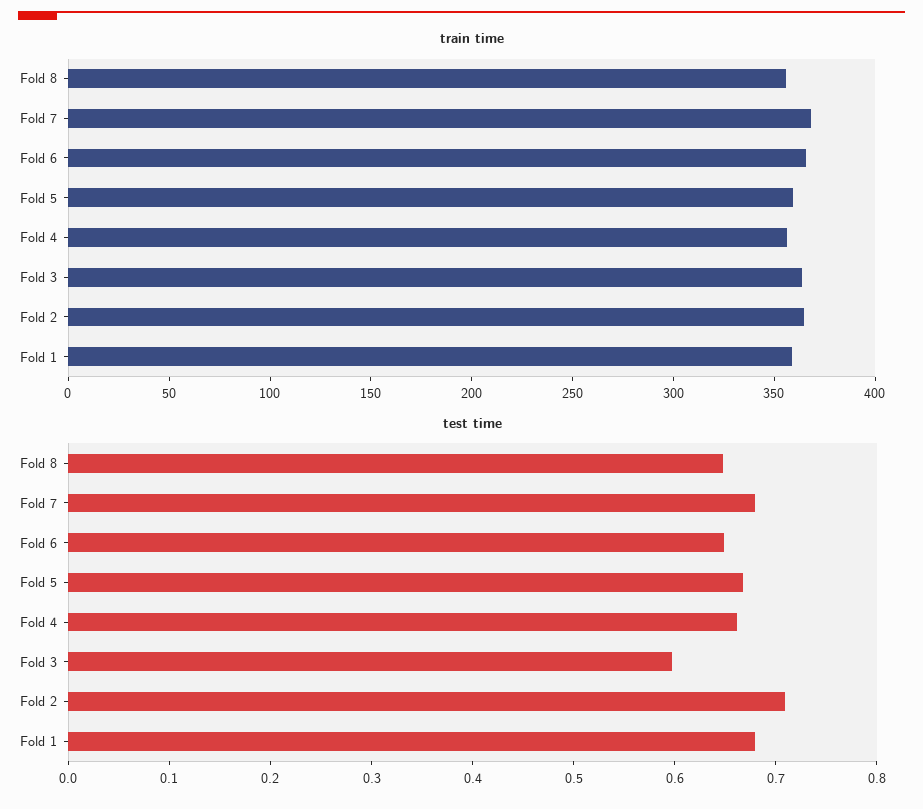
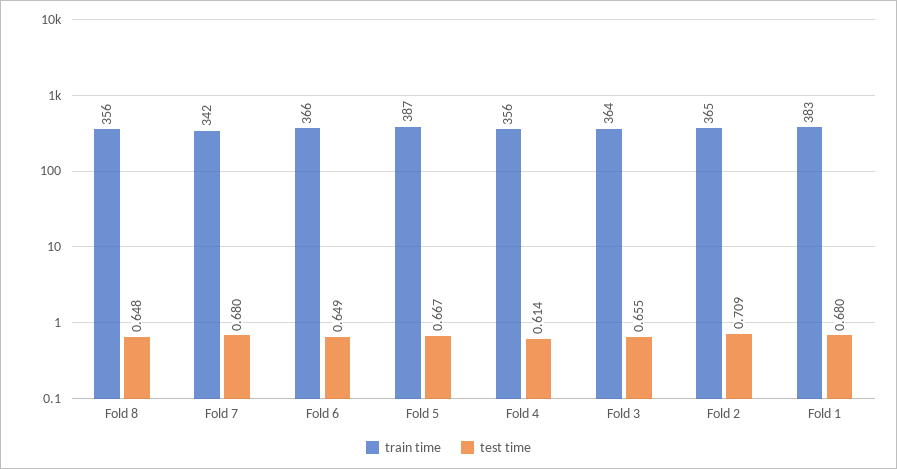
train time, Fold 7: 370 -> 342
train time, Fold 5: 360 -> 387
train time, Fold 1: 360 -> 383
test time, Fold 4: 0.66 -> 0.614
test time, Fold 3: 0.6 -> 0.655

